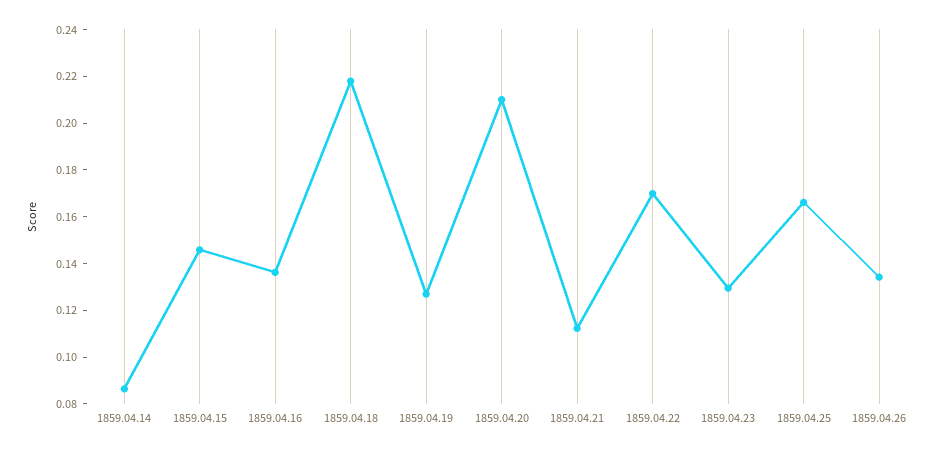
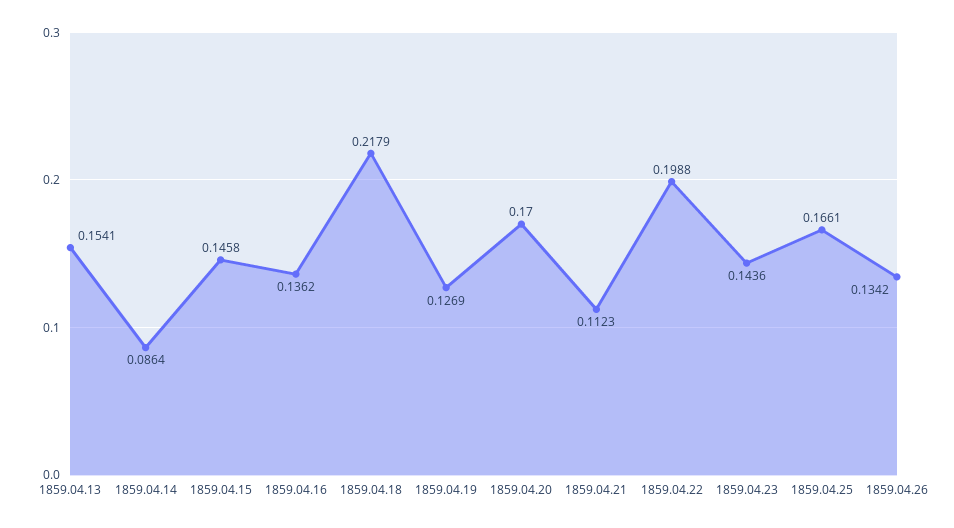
1859.04.20: 0.21 -> 0.17
1859.04.22: 0.17 -> 0.1988
1859.04.23: 0.13 -> 0.1436
1859.04.13: none -> 0.1541

